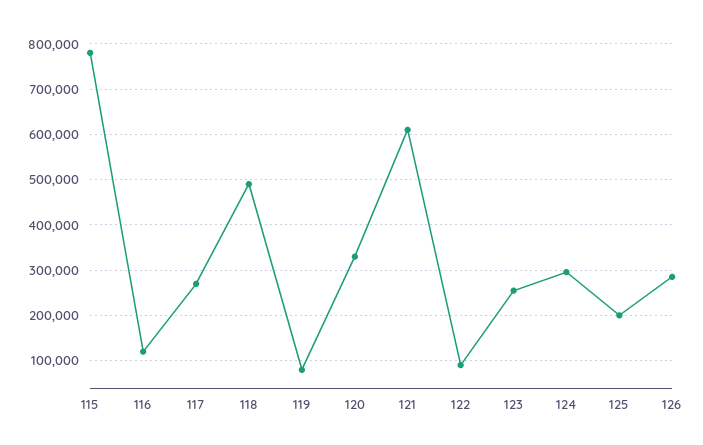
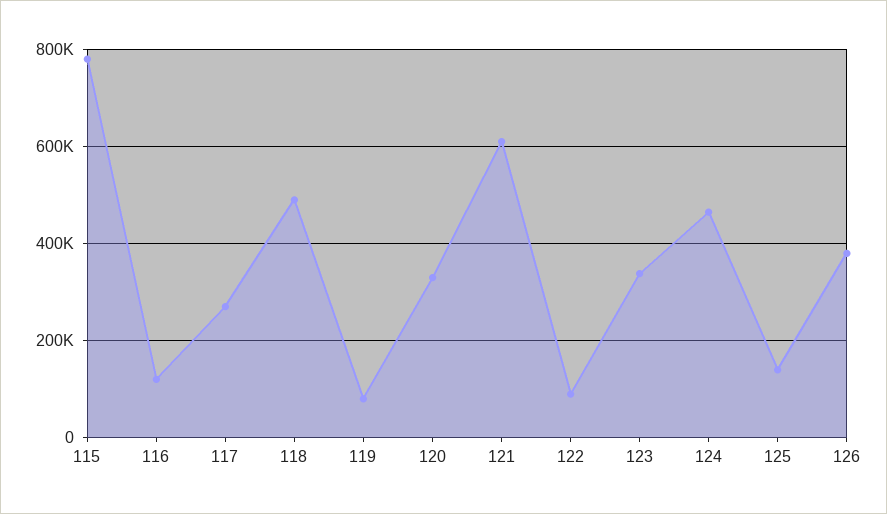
123: 260000 -> 340000
124: 300000 -> 460000
125: 200000 -> 140000
126: 280000 -> 380000

